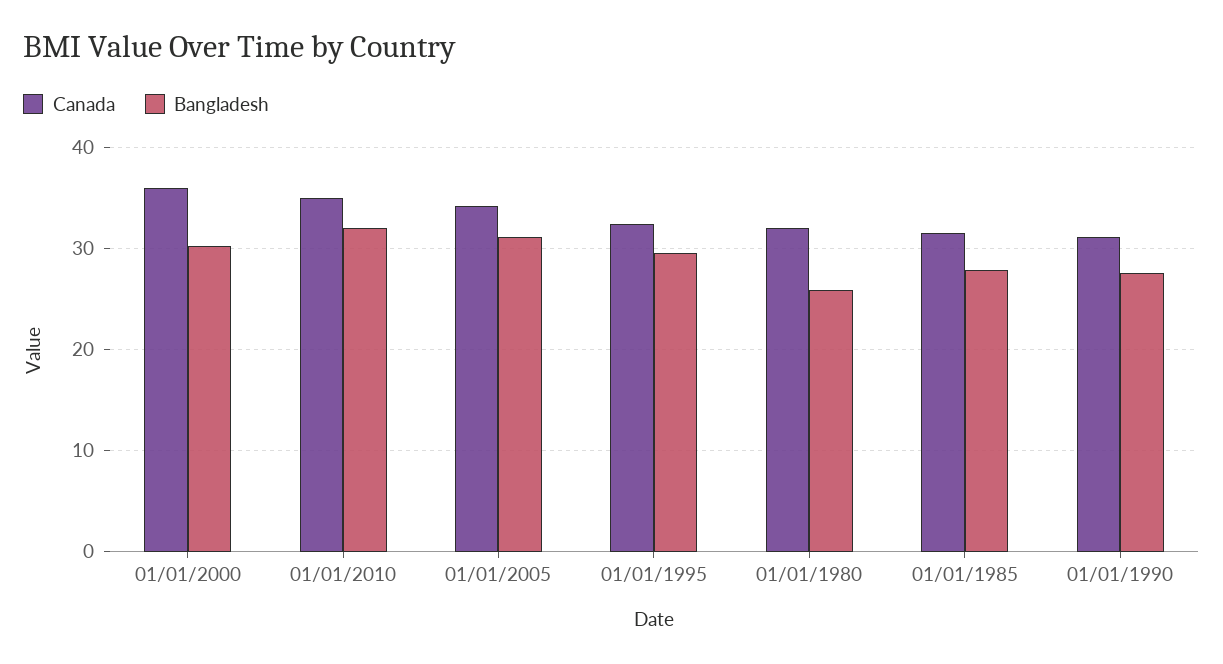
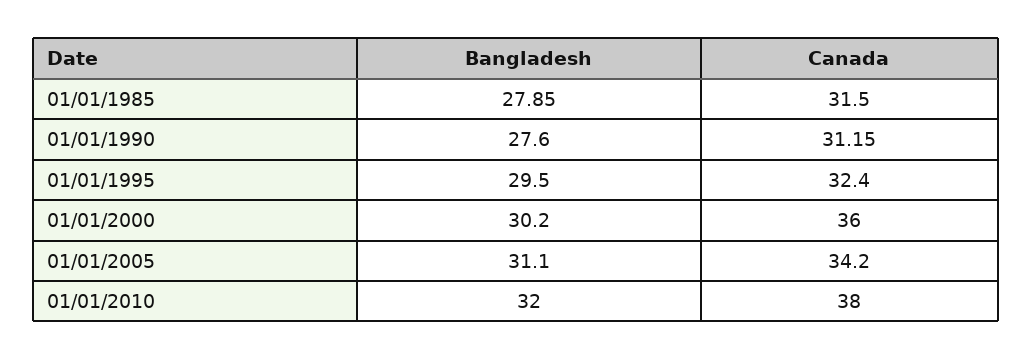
Canada, 01/01/2010: 35 -> 38
Canada, 01/01/1980: 32 -> none
Bangladesh, 01/01/1980: 26 -> none

